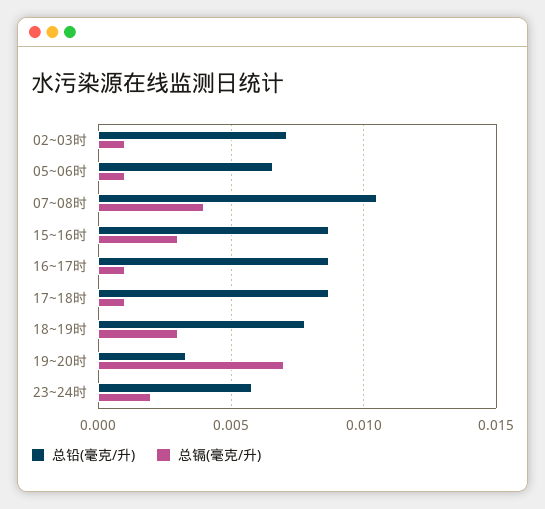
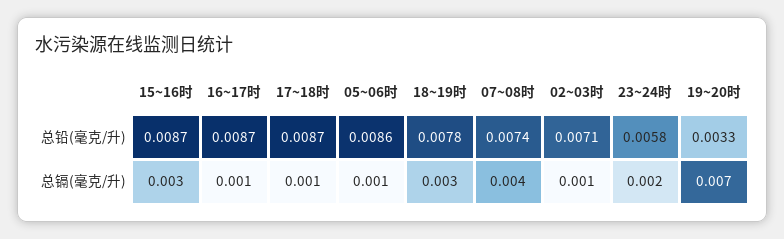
总铅(毫克/升), 05~06时: 0.0065 -> 0.0086
总铅(毫克/升), 07~08时: 0.0105 -> 0.0074

